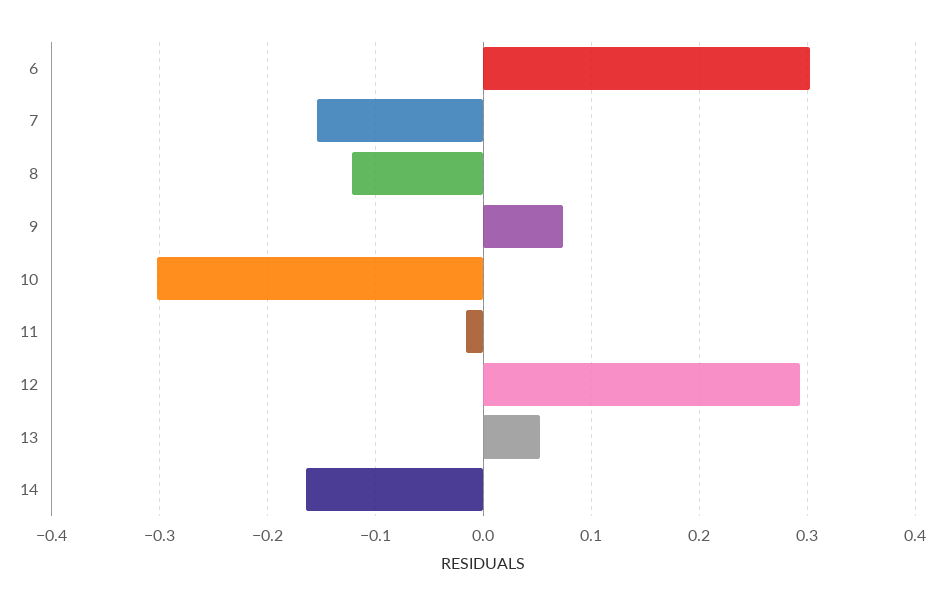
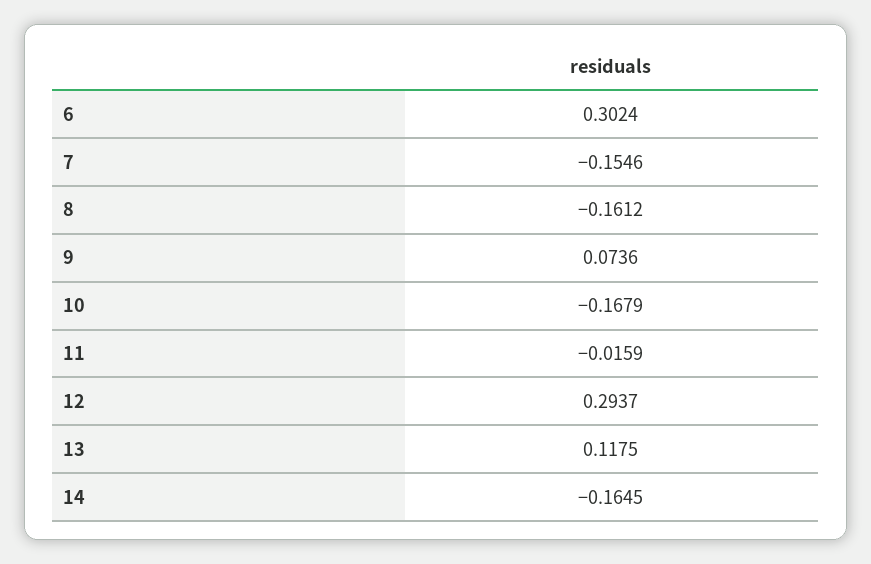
8: -0.12 -> -0.1612
10: -0.3 -> -0.1679
13: 0.05 -> 0.1175

